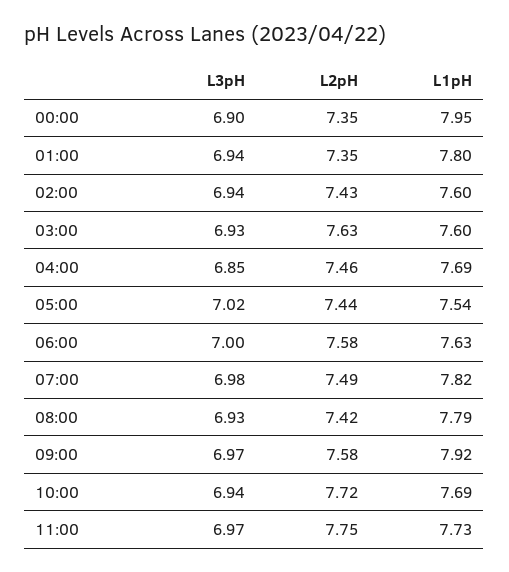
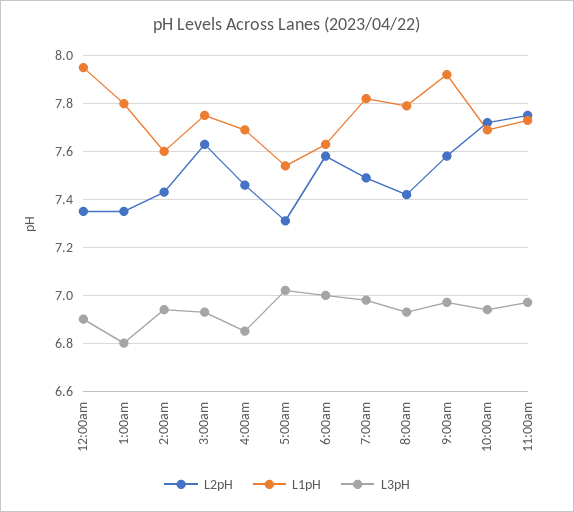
L3pH, 01:00: 6.94 -> 6.8
L1pH, 03:00: 7.6 -> 7.75
L2pH, 05:00: 7.44 -> 7.3

